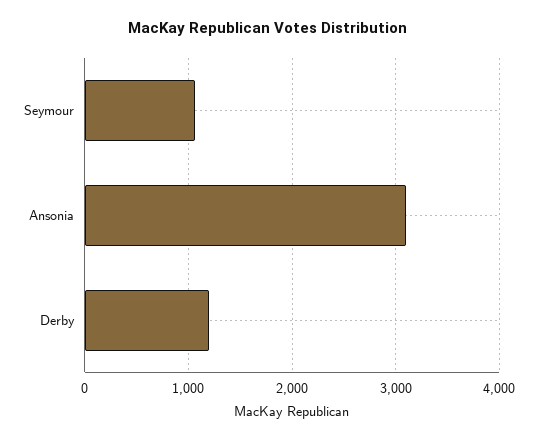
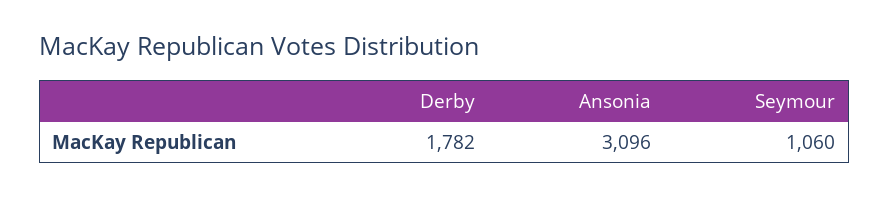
Derby: 1200 -> 1782

